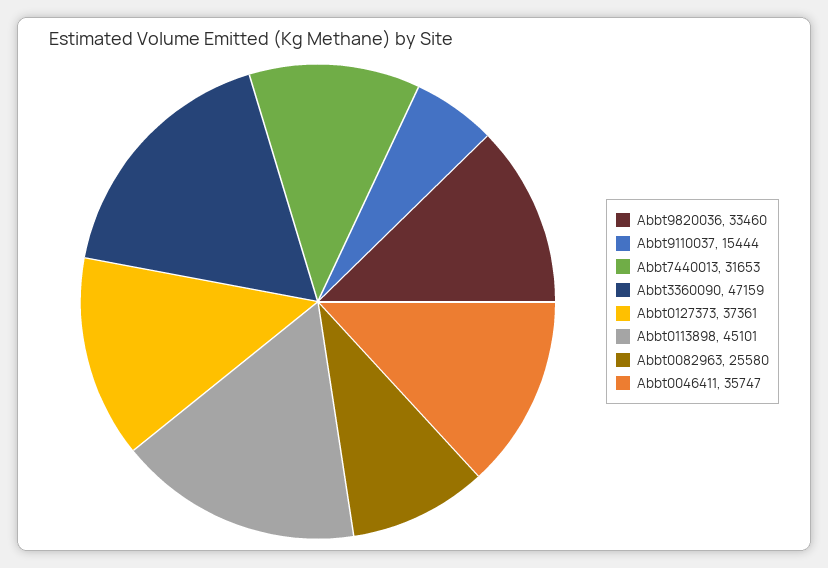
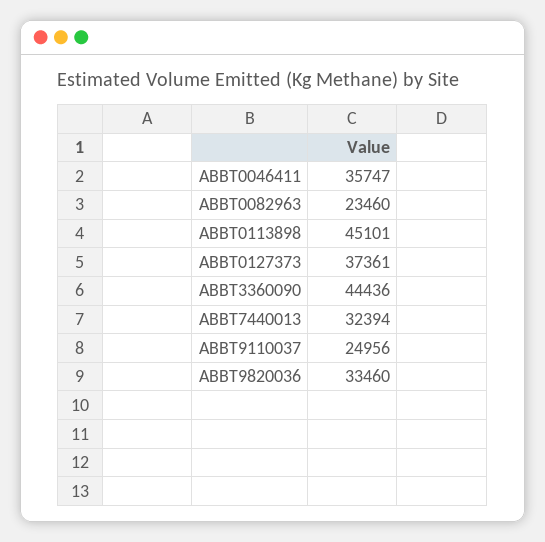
Abbt9110037: 15444 -> 24956
Abbt7440013: 31653 -> 32394
Abbt3360090: 47159 -> 44436
Abbt0082963: 25580 -> 23460

